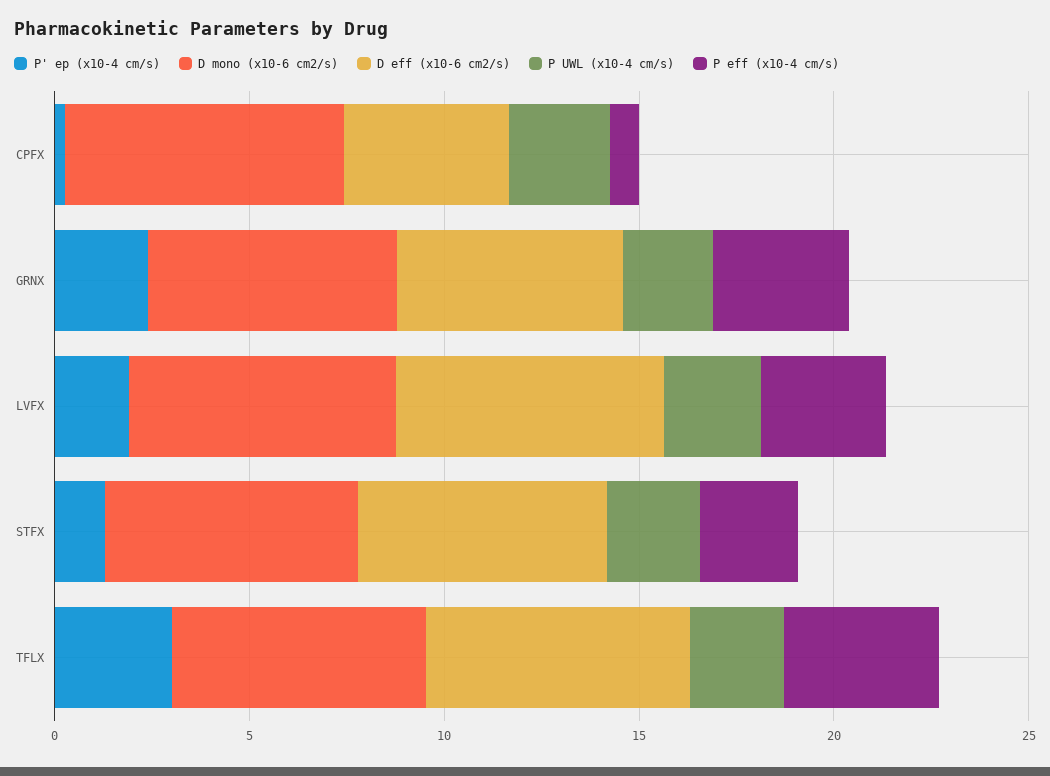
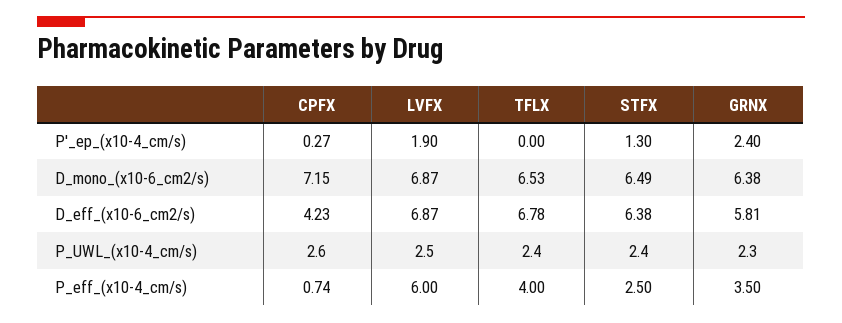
P eff (x10-4 cm/s), LVFX: 3 -> 6
P' ep (x10-4 cm/s), TFLX: 3 -> 0

